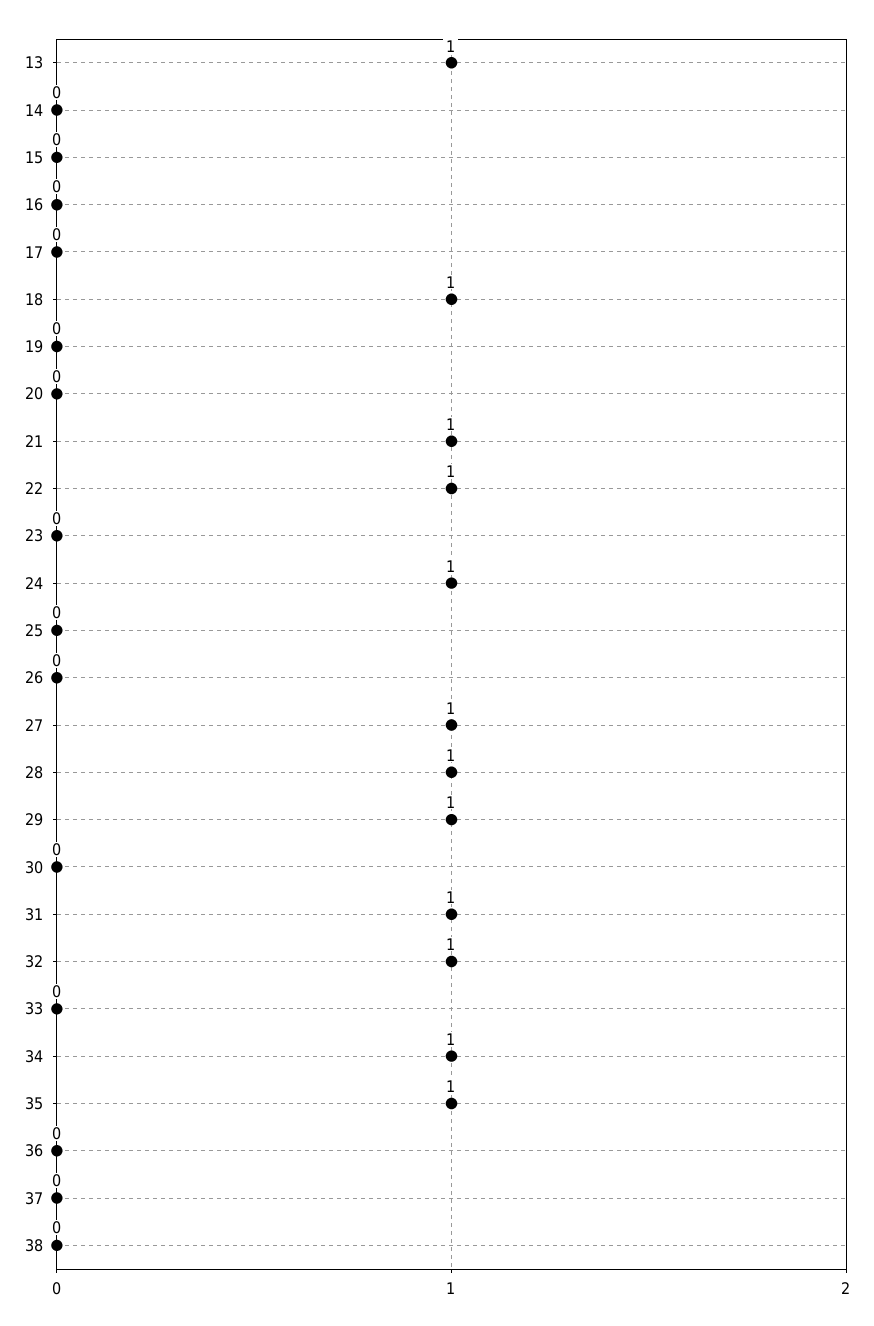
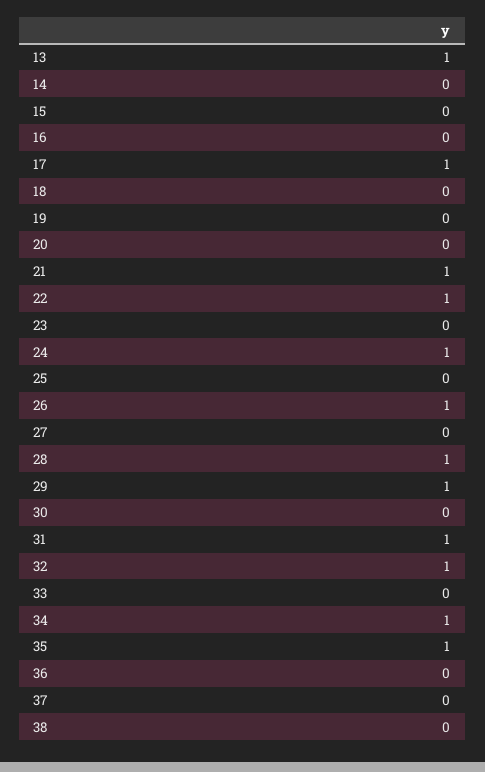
17: 0 -> 1
18: 1 -> 0
26: 0 -> 1
27: 1 -> 0

